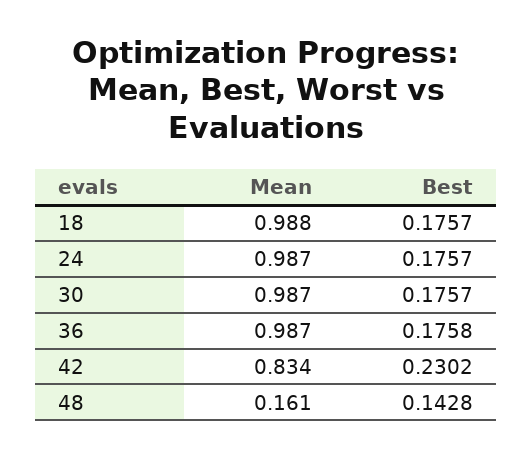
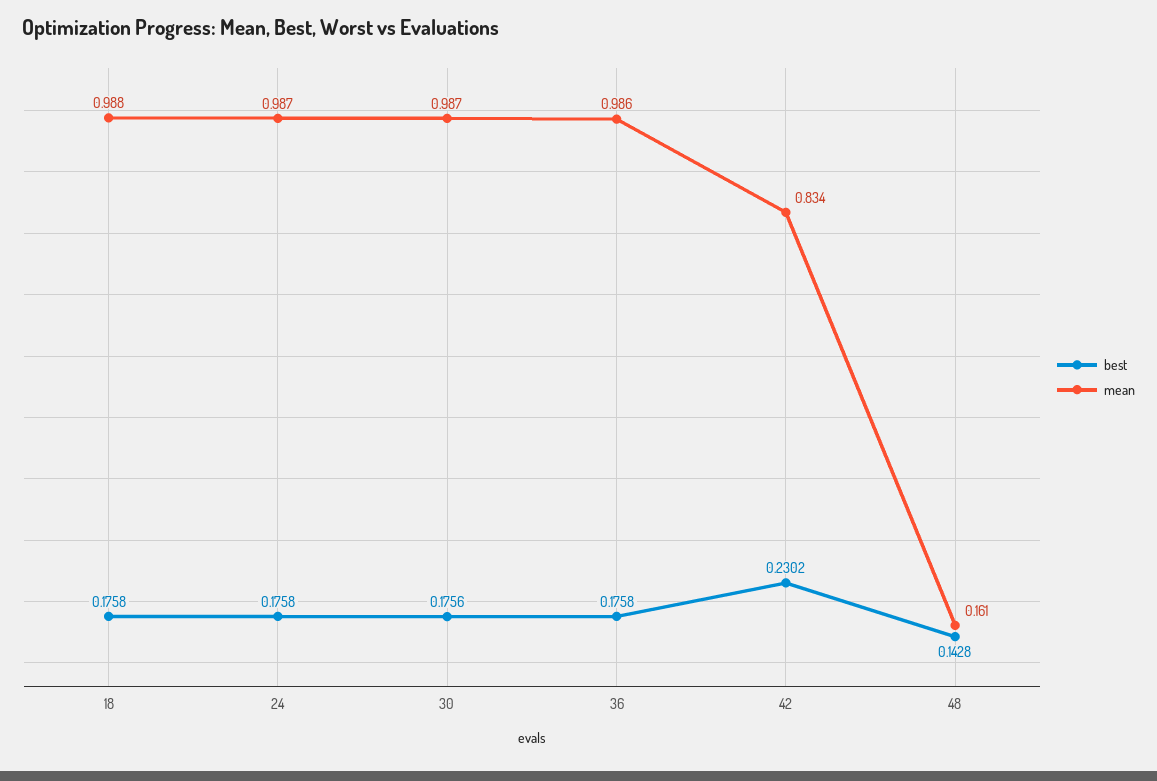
Best, 18: 0.1757 -> 0.1758
Best, 24: 0.1757 -> 0.1758
Best, 30: 0.1757 -> 0.1756
Mean, 36: 0.987 -> 0.986

